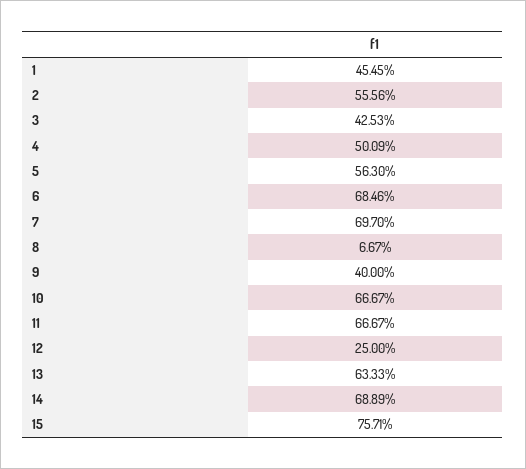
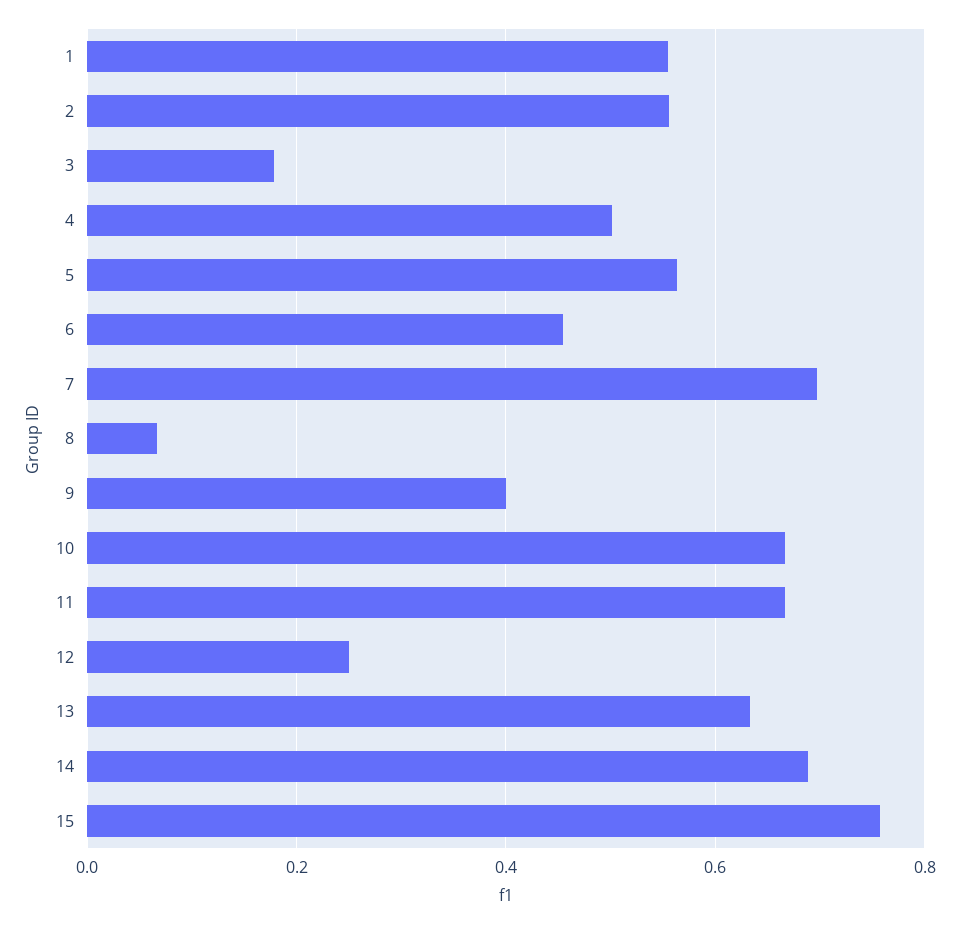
1: 0.4545 -> 0.56
3: 0.4253 -> 0.18
6: 0.6846 -> 0.46

